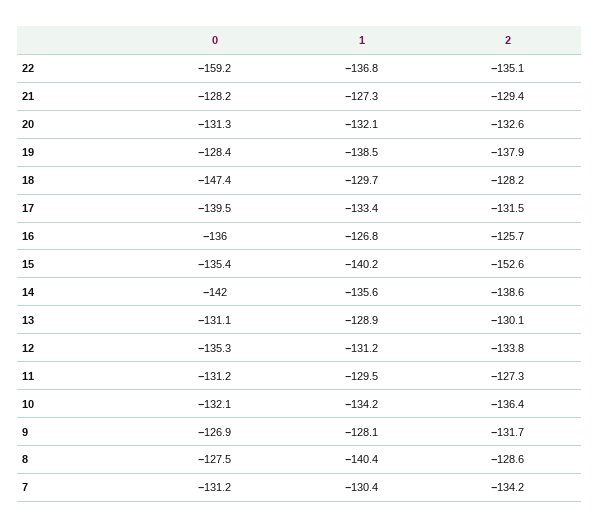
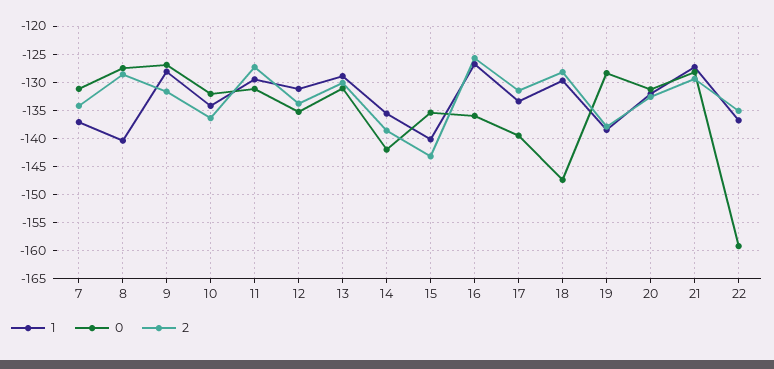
2, 15: -152.6 -> -142.5
1, 7: -130.4 -> -137.5

